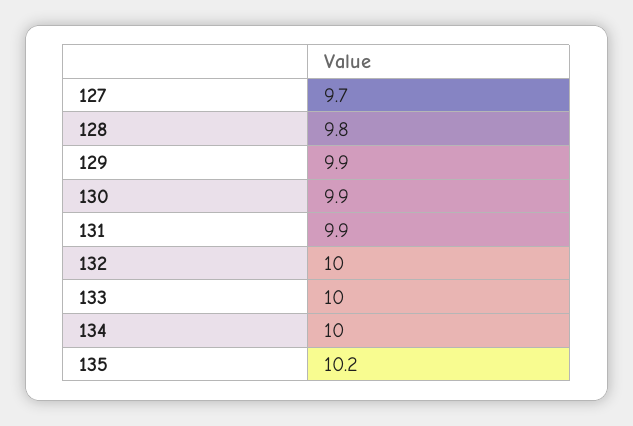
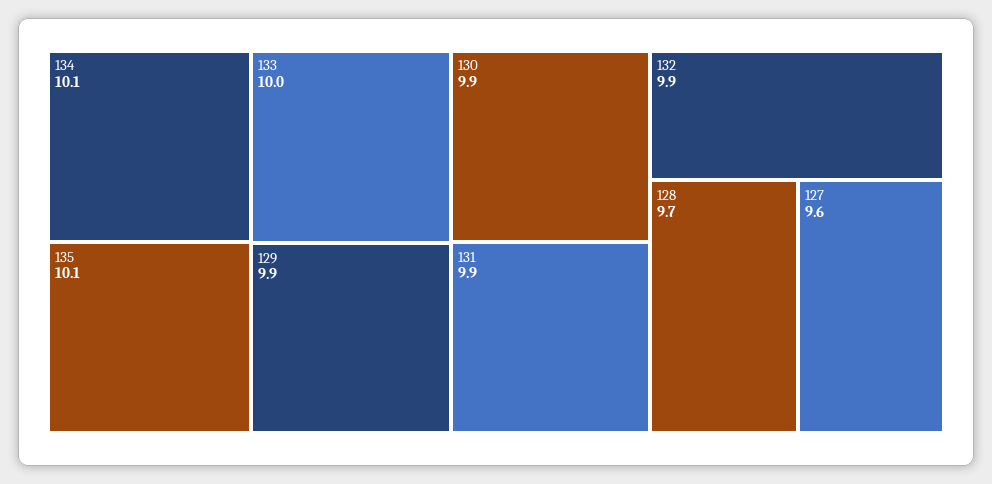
127: 9.7 -> 9.6
128: 9.8 -> 9.7
132: 10 -> 9.9
134: 10 -> 10.1
135: 10.2 -> 10.1

